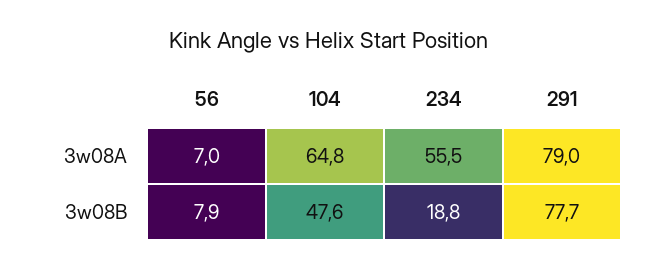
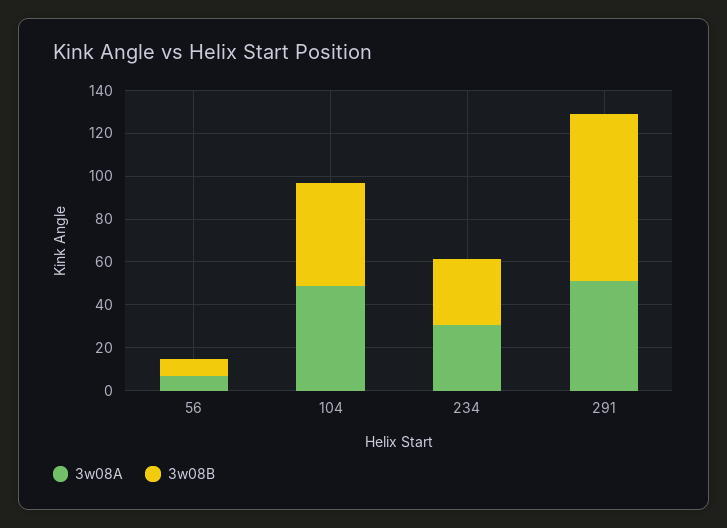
3w08A, 104: 64.8 -> 50
3w08A, 234: 55.5 -> 30
3w08A, 291: 79 -> 50
3w08B, 234: 18.8 -> 30

